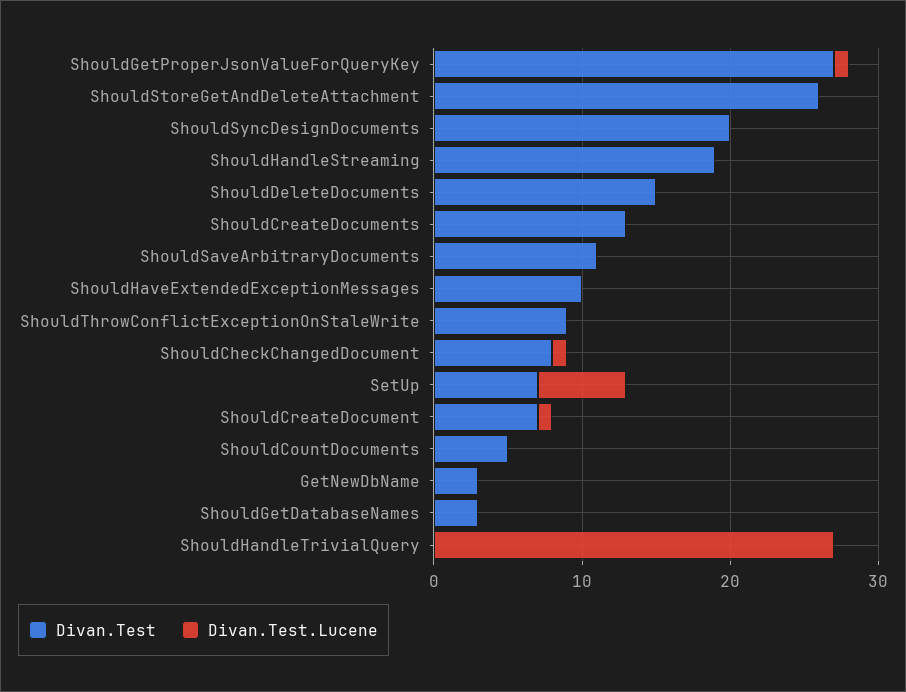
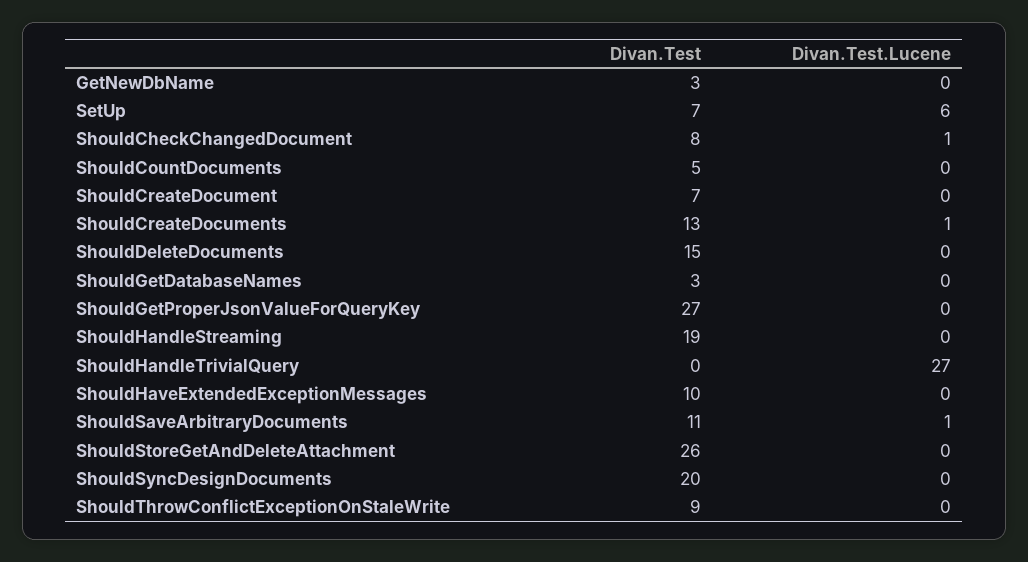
Divan.Test.Lucene, ShouldGetProperJsonValueForQueryKey: 1 -> 0
Divan.Test.Lucene, ShouldCreateDocuments: 0 -> 1
Divan.Test.Lucene, ShouldSaveArbitraryDocuments: 0 -> 1
Divan.Test.Lucene, ShouldCreateDocument: 1 -> 0

